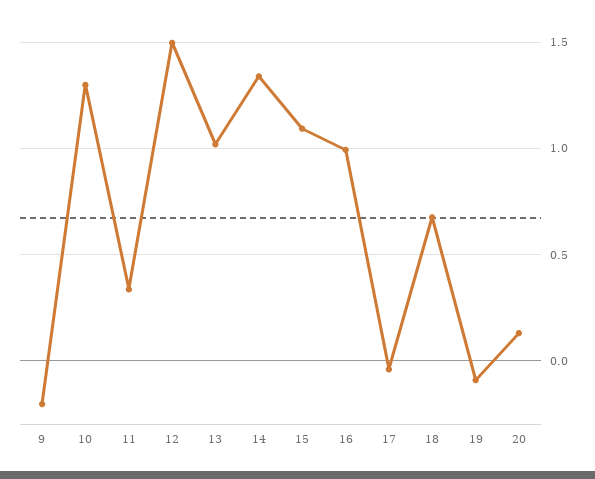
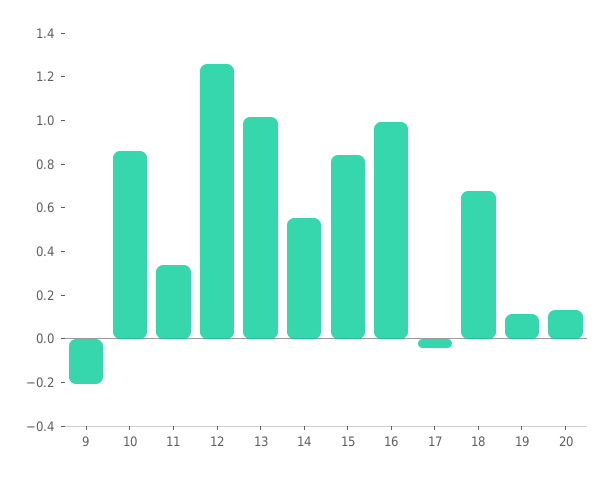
10: 1.3 -> 0.85
12: 1.5 -> 1.25
14: 1.35 -> 0.55
15: 1.1 -> 0.85
19: -0.1 -> 0.1

